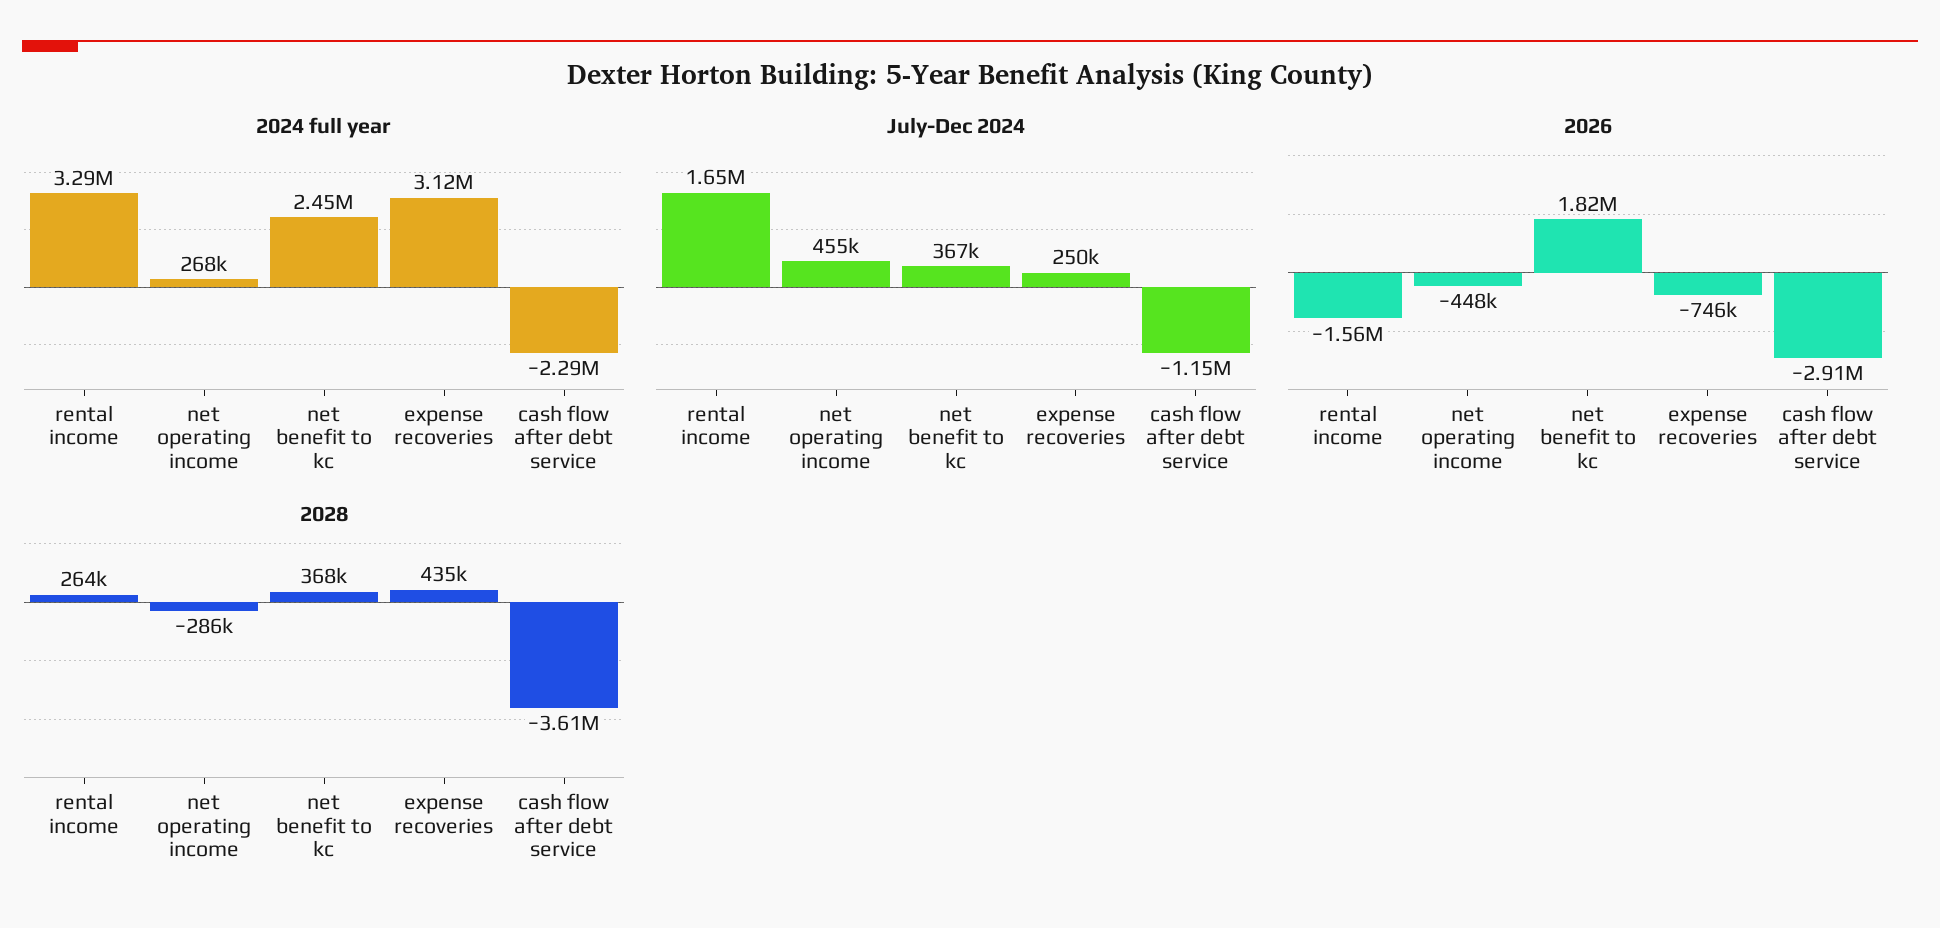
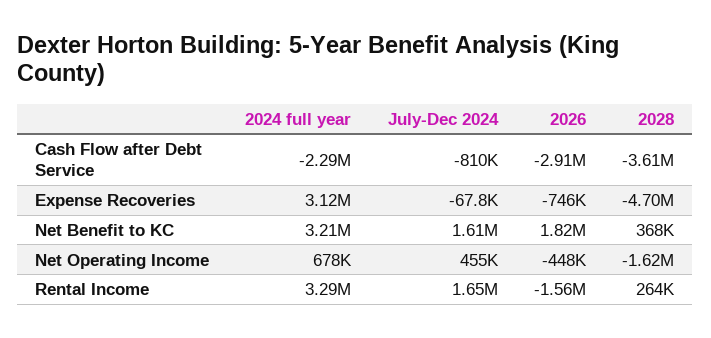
2024 full year, net operating income: 268000 -> 678000
2024 full year, net benefit to kc: 2450000 -> 3210000
July-Dec 2024, net benefit to kc: 367000 -> 1610000
July-Dec 2024, expense recoveries: 250000 -> -67800
July-Dec 2024, cash flow after debt service: -1150000 -> -810000
2028, net operating income: -286000 -> -1620000
2028, expense recoveries: 435000 -> -4700000

